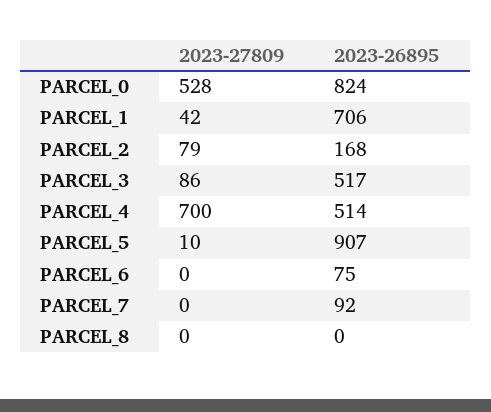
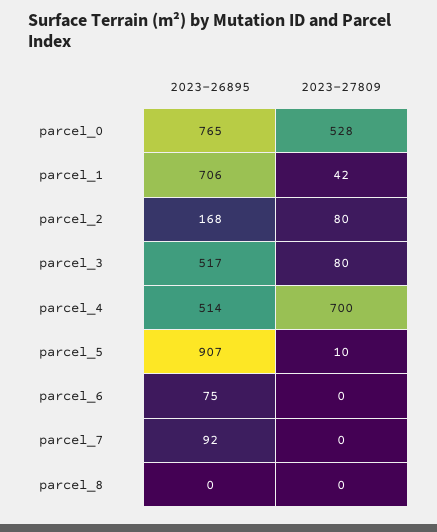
2023-26895, PARCEL_0: 824 -> 765
2023-27809, PARCEL_2: 79 -> 80
2023-27809, PARCEL_3: 86 -> 80

